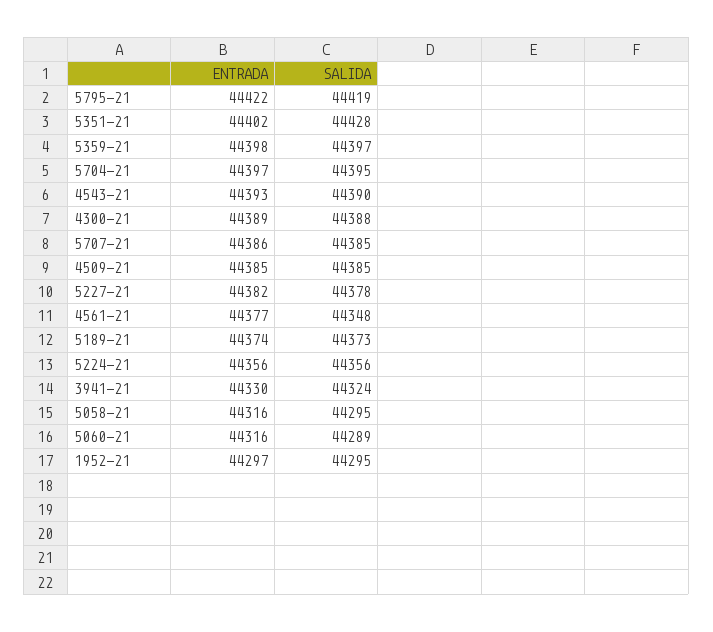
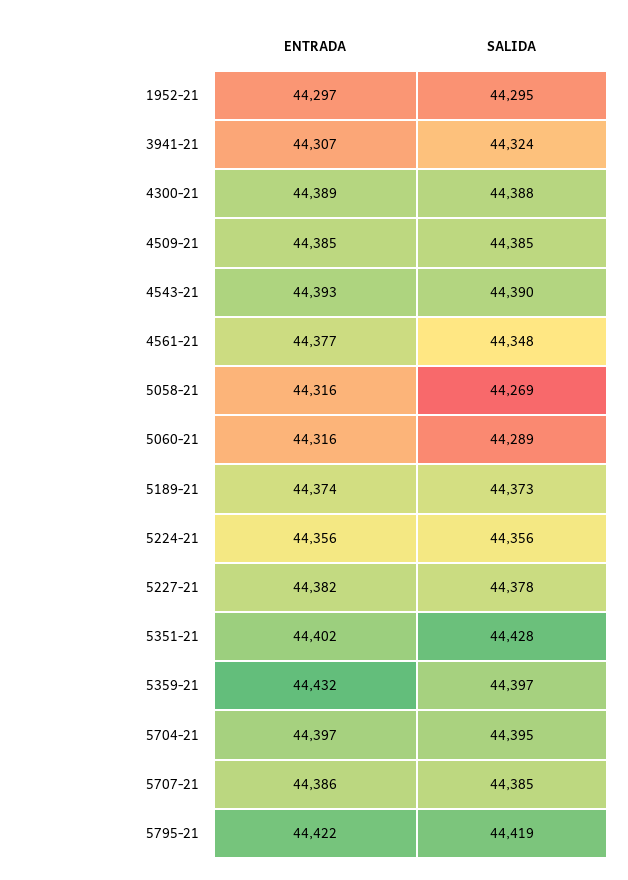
ENTRADA, 5359-21: 44398 -> 44432
ENTRADA, 3941-21: 44330 -> 44307
SALIDA, 5058-21: 44295 -> 44269

